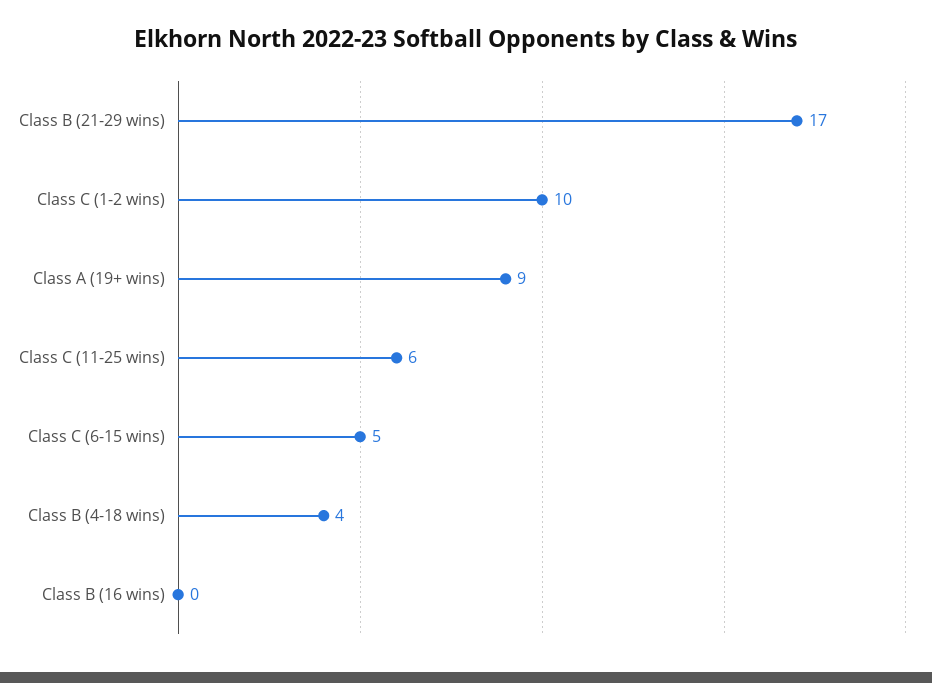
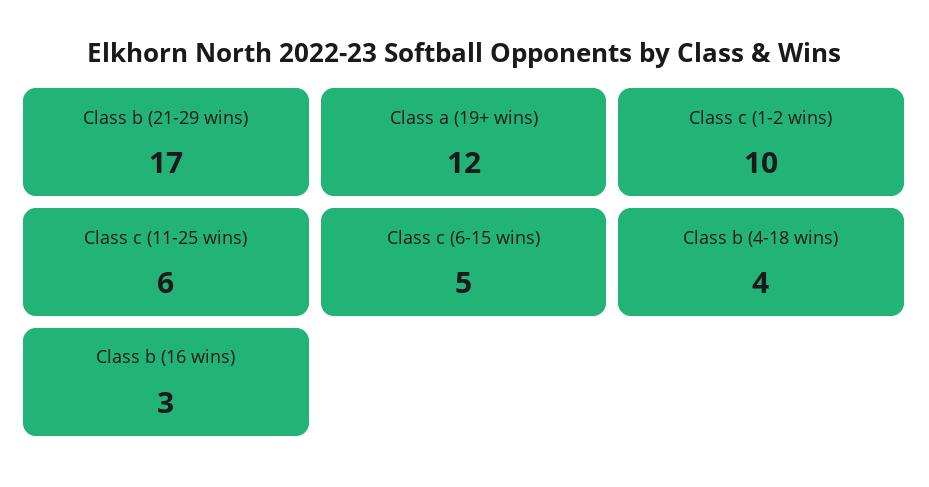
Class A (19+ wins): 9 -> 12
Class B (16 wins): 0 -> 3

